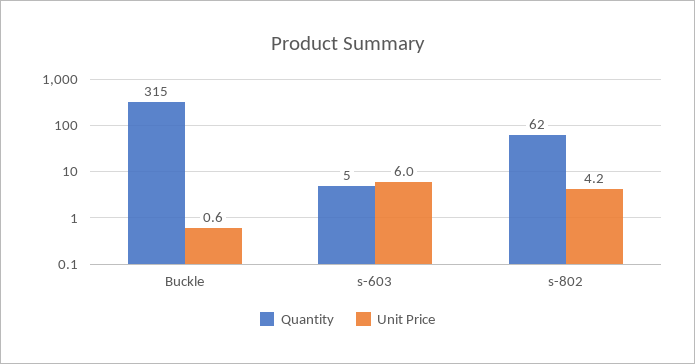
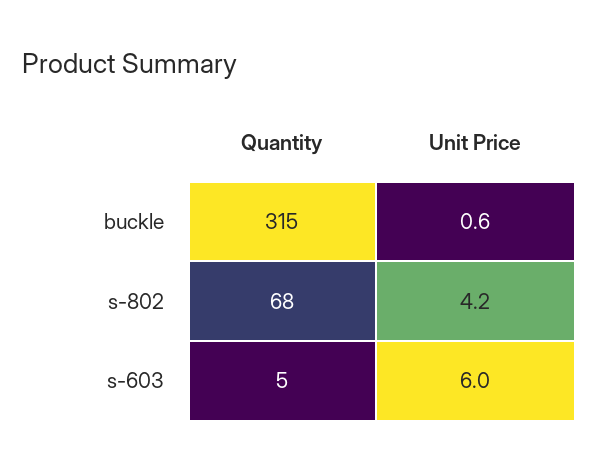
Quantity, s-802: 62 -> 68

